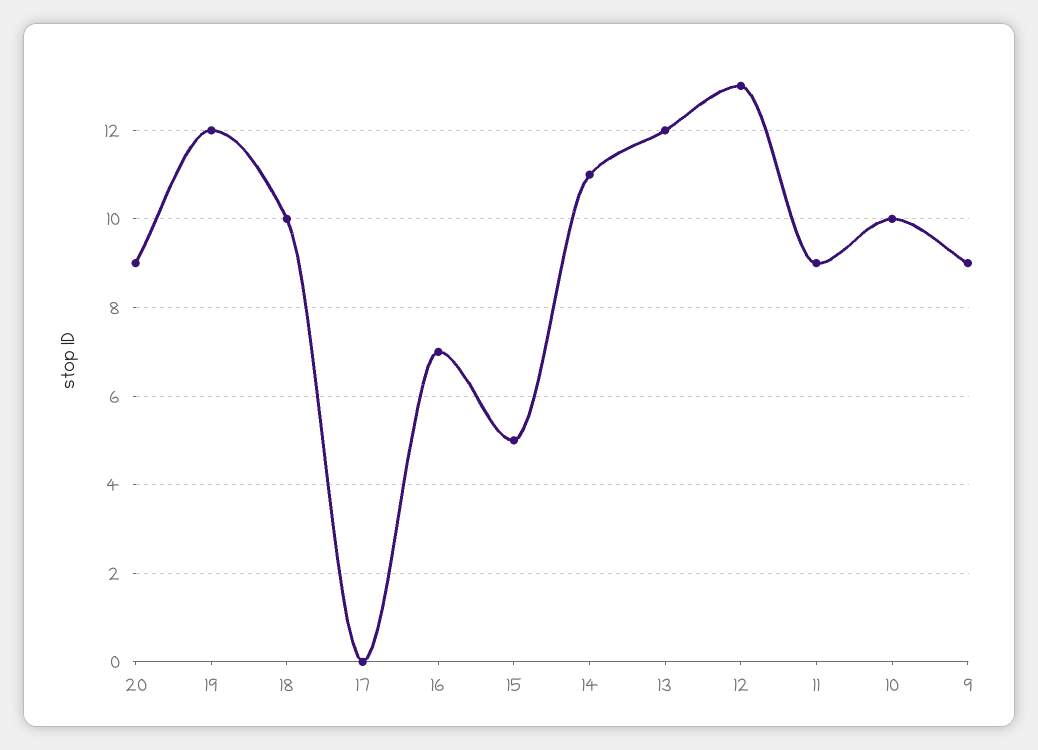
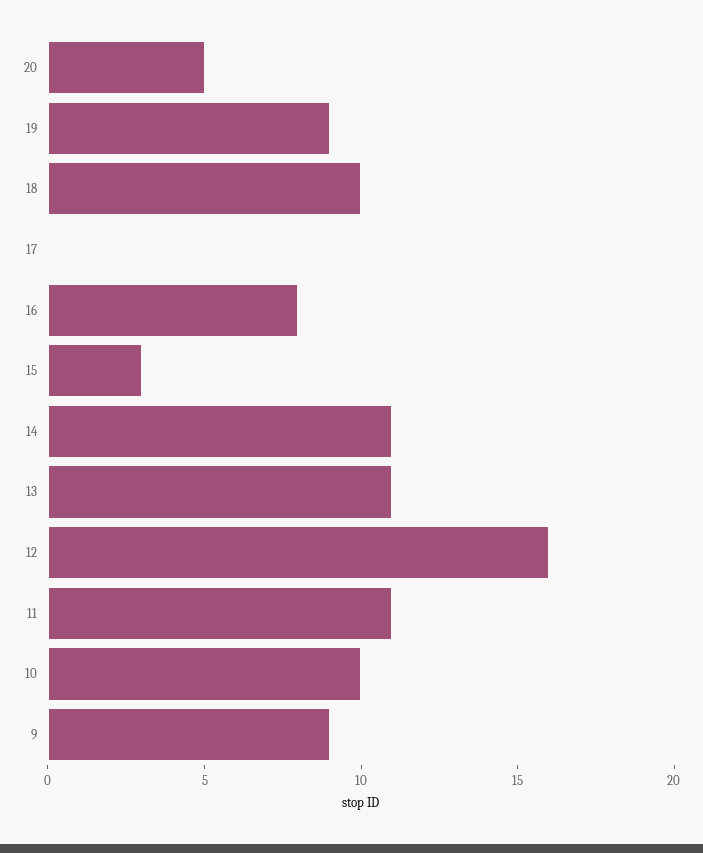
20: 9 -> 5
19: 12 -> 9
16: 7 -> 8
15: 5 -> 3
13: 12 -> 11
12: 13 -> 16
11: 9 -> 11

